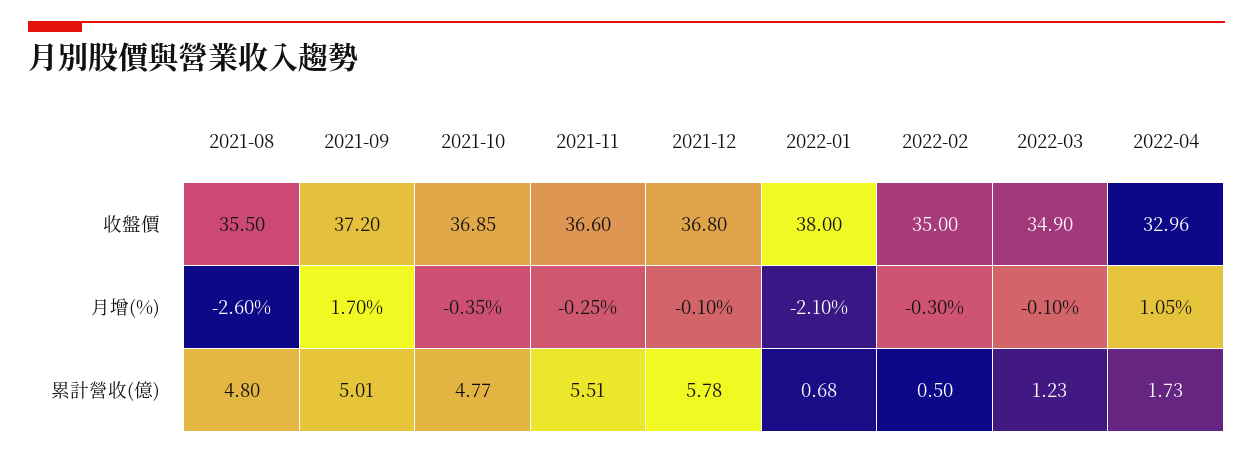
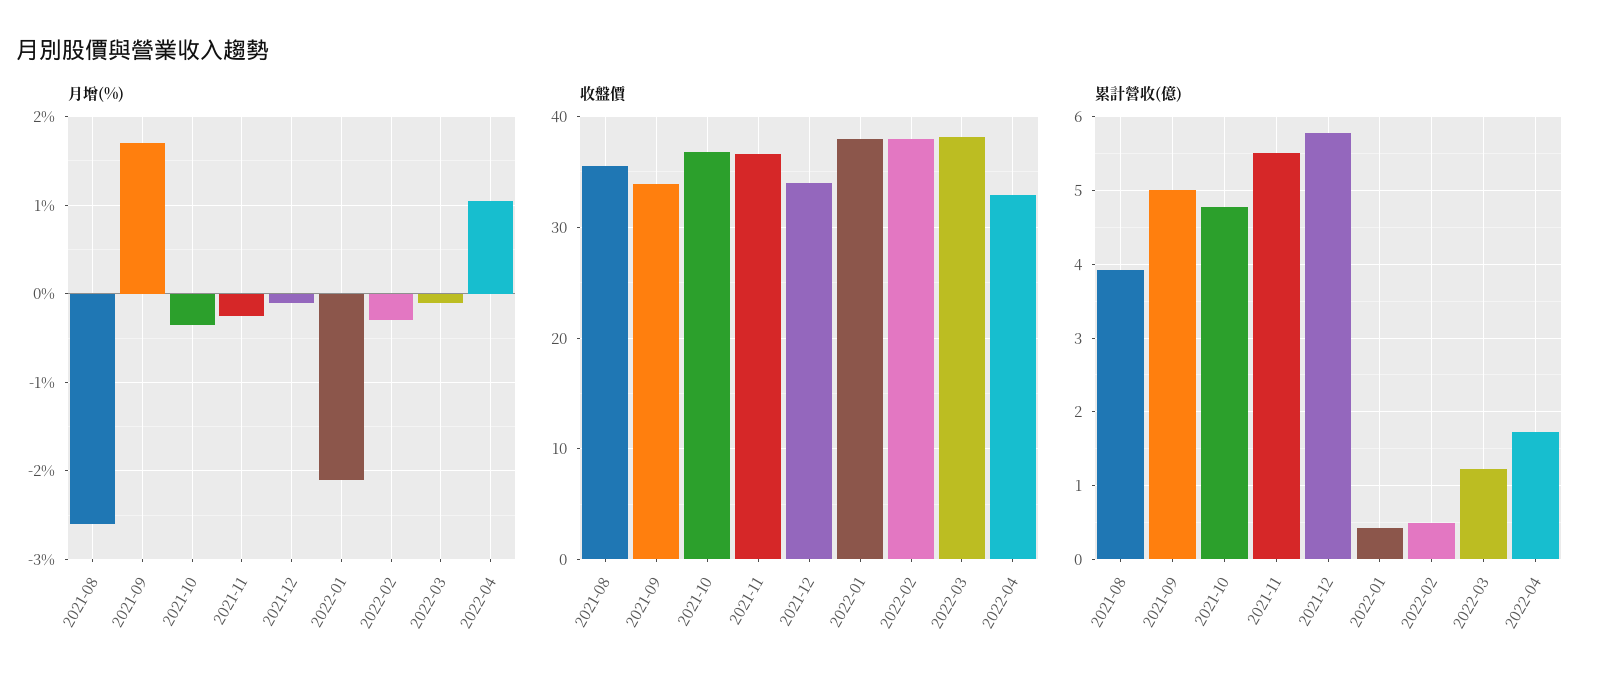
收盤價, 2021-09: 37.2 -> 34
收盤價, 2021-12: 36.8 -> 34
收盤價, 2022-02: 35 -> 38
收盤價, 2022-03: 34.9 -> 38
累計營收(億), 2021-08: 4.8 -> 3.9
累計營收(億), 2022-01: 0.68 -> 0.4

